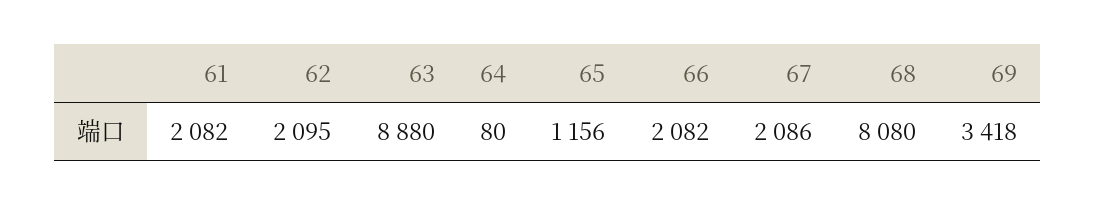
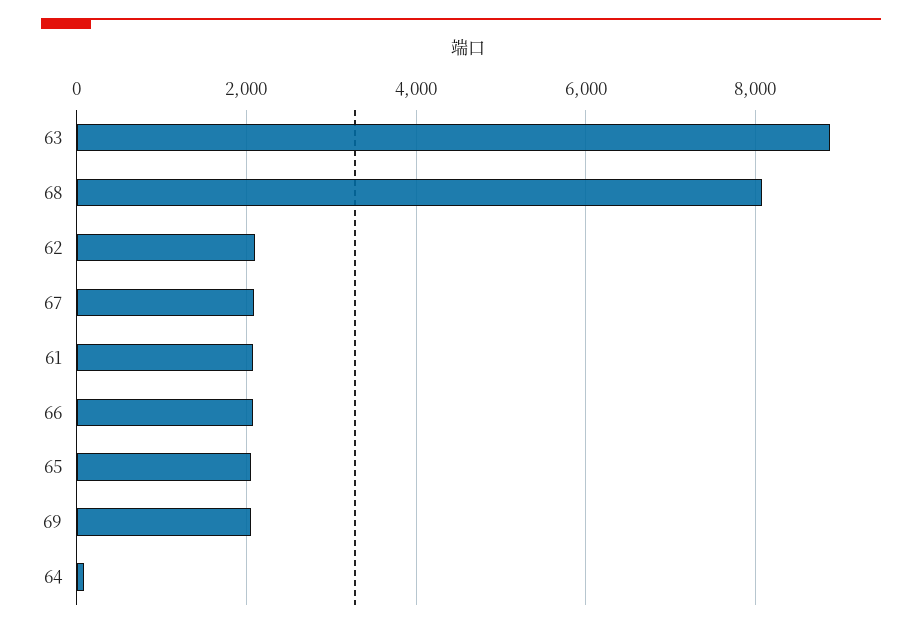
65: 1156 -> 2000
69: 3418 -> 2000

